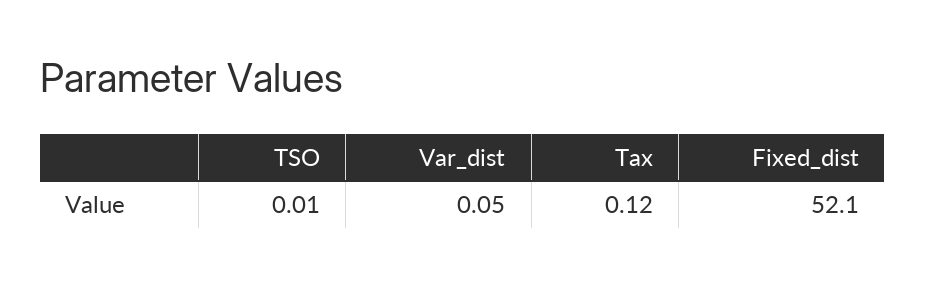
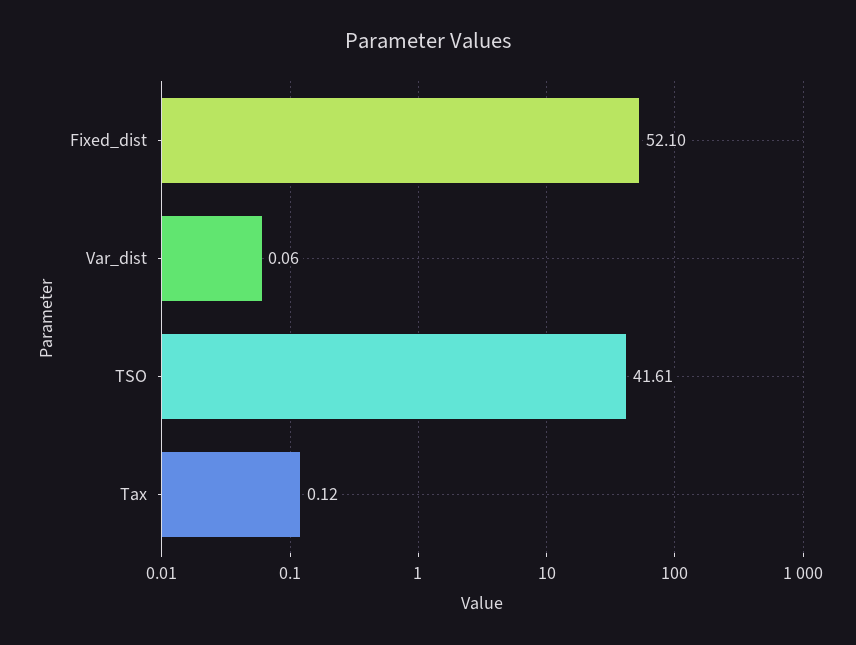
TSO: 0.01 -> 41.61
Var_dist: 0.05 -> 0.06

